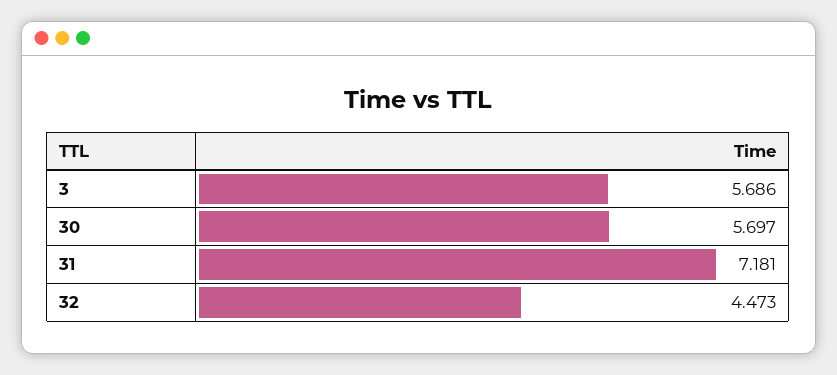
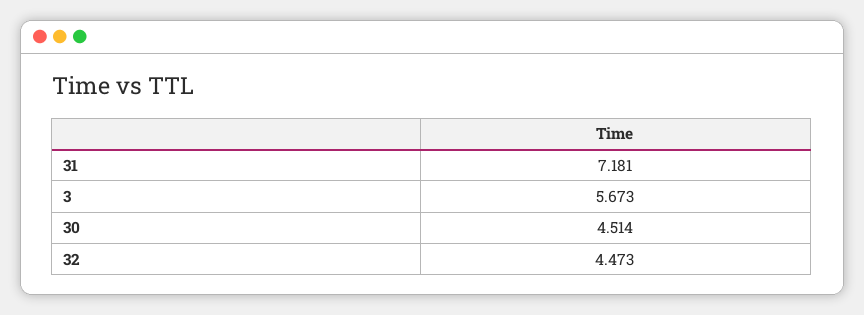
3: 5.686 -> 5.673
30: 5.697 -> 4.514

